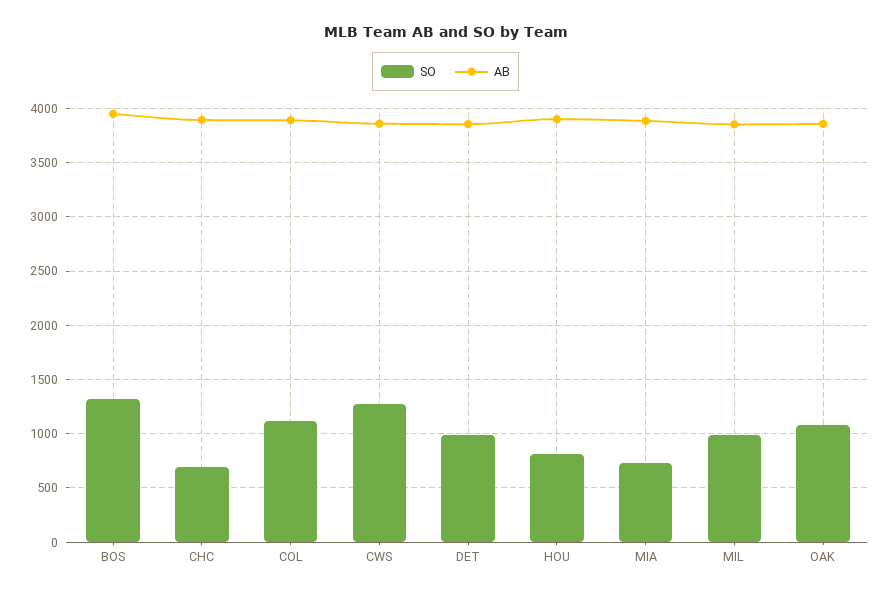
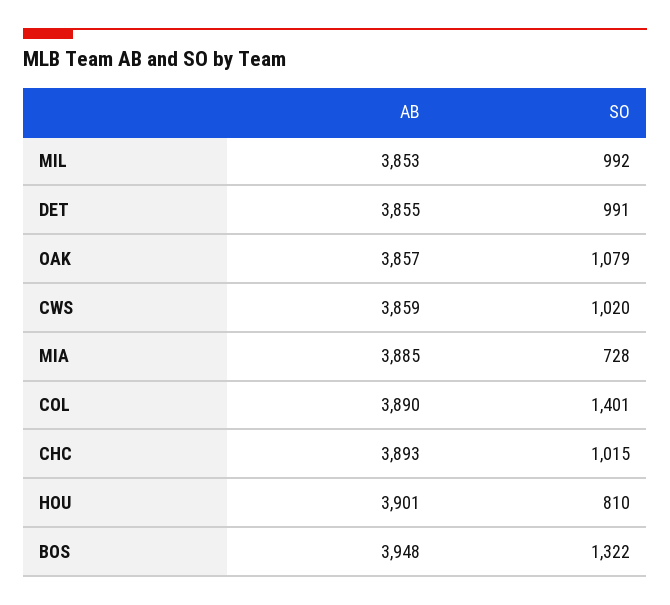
SO, CHC: 700 -> 1015
SO, COL: 1100 -> 1401
SO, CWS: 1300 -> 1020

